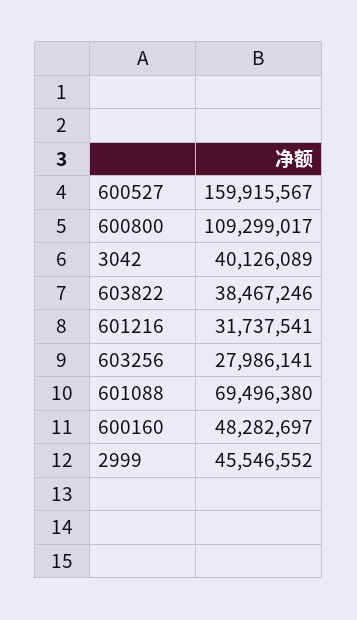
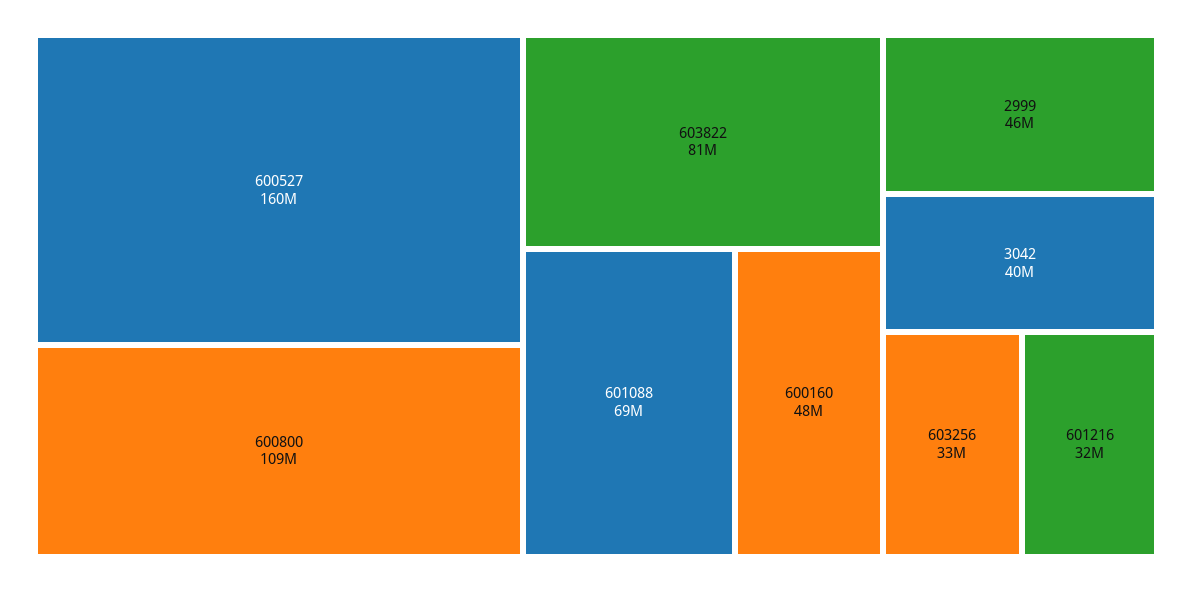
603822: 38467246 -> 81000000
603256: 27986141 -> 33000000

